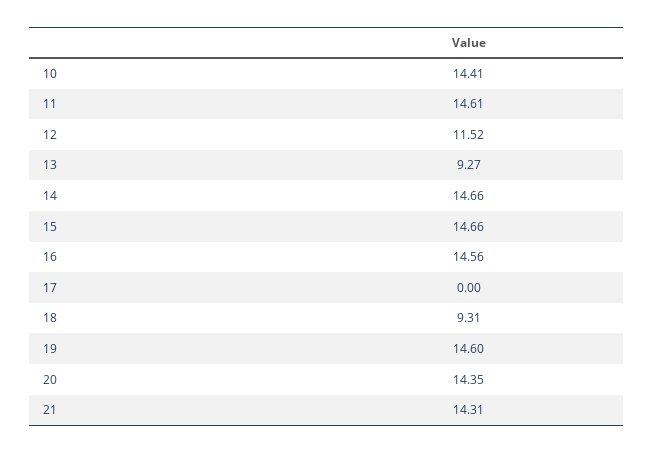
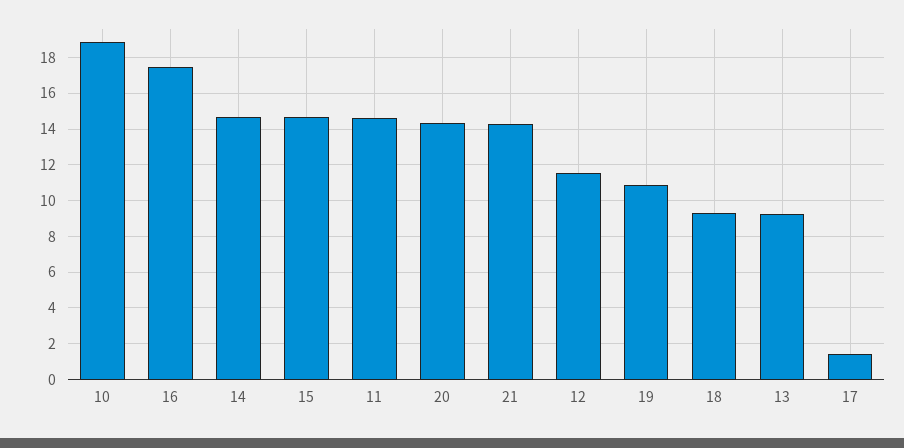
10: 14.41 -> 19
16: 14.56 -> 17.5
17: 0 -> 1.5
19: 14.6 -> 11

